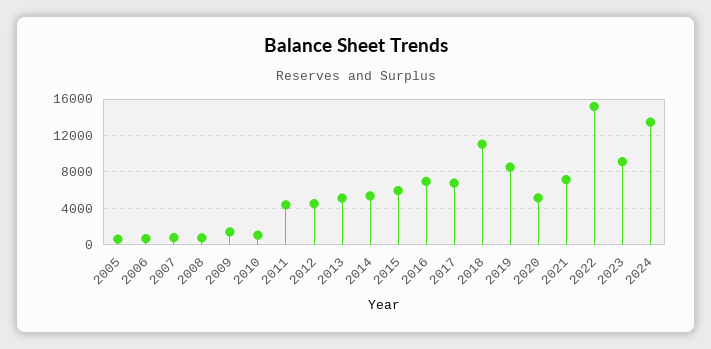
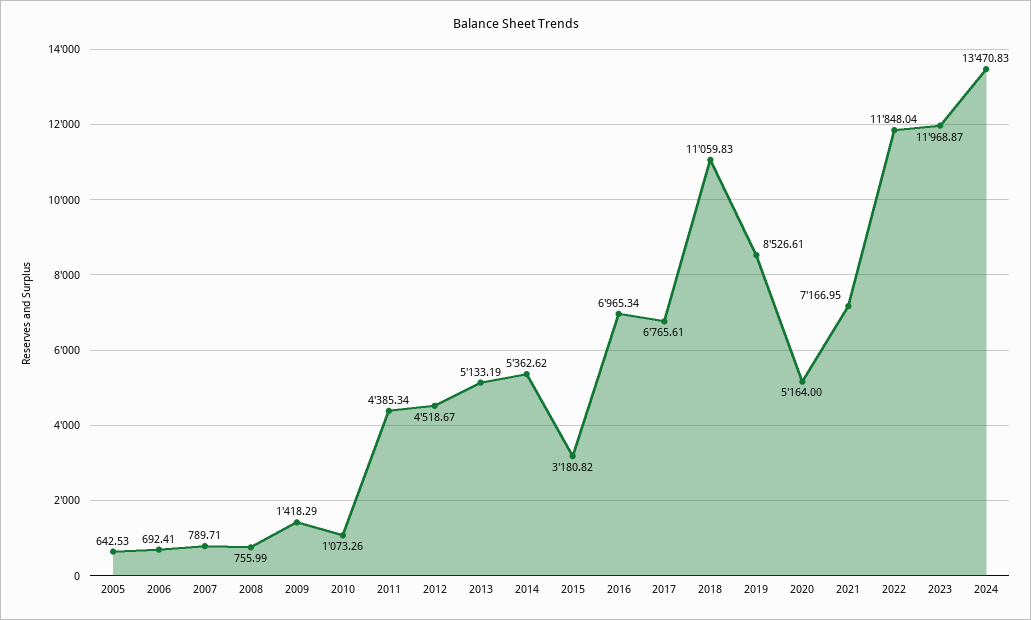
2015: 6000 -> 3180.82
2022: 15000 -> 11848.04
2023: 9000 -> 11968.87

